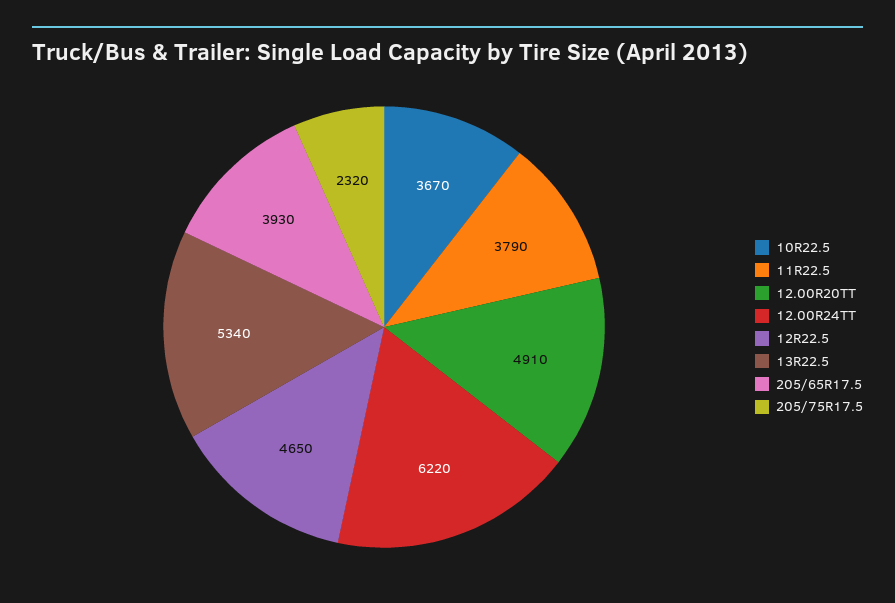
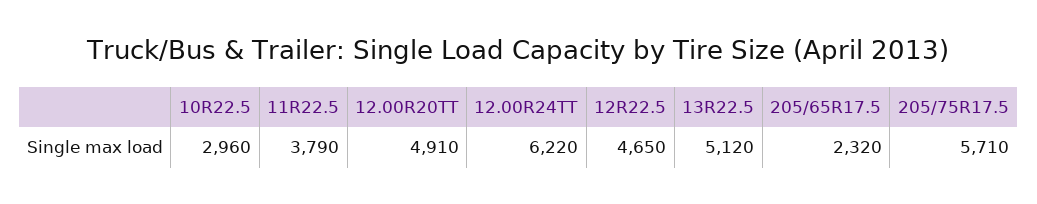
10R22.5: 3670 -> 2960
13R22.5: 5340 -> 5120
205/65R17.5: 3930 -> 2320
205/75R17.5: 2320 -> 5710

